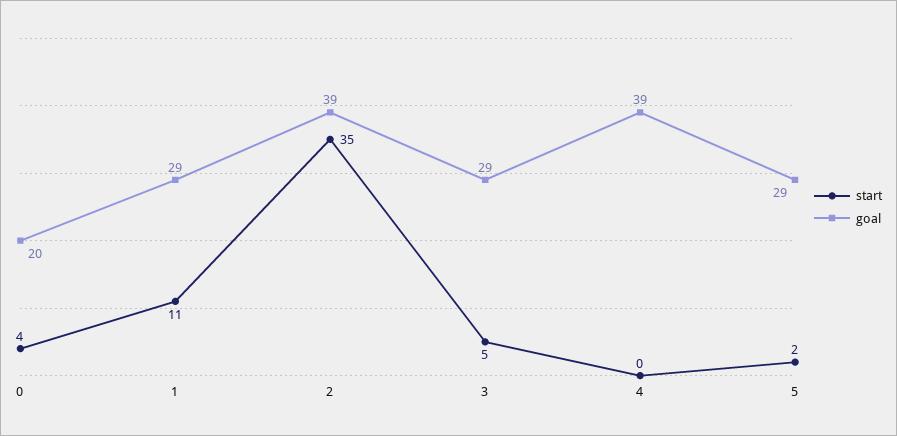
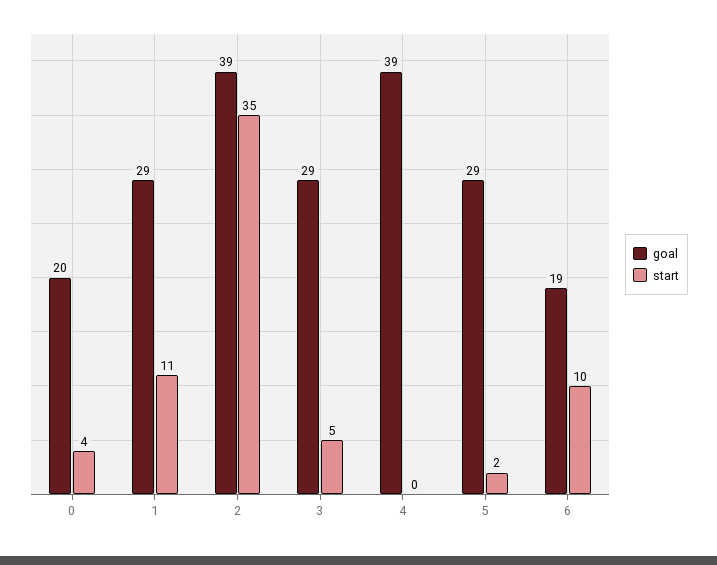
goal, 6: none -> 19
start, 6: none -> 10

